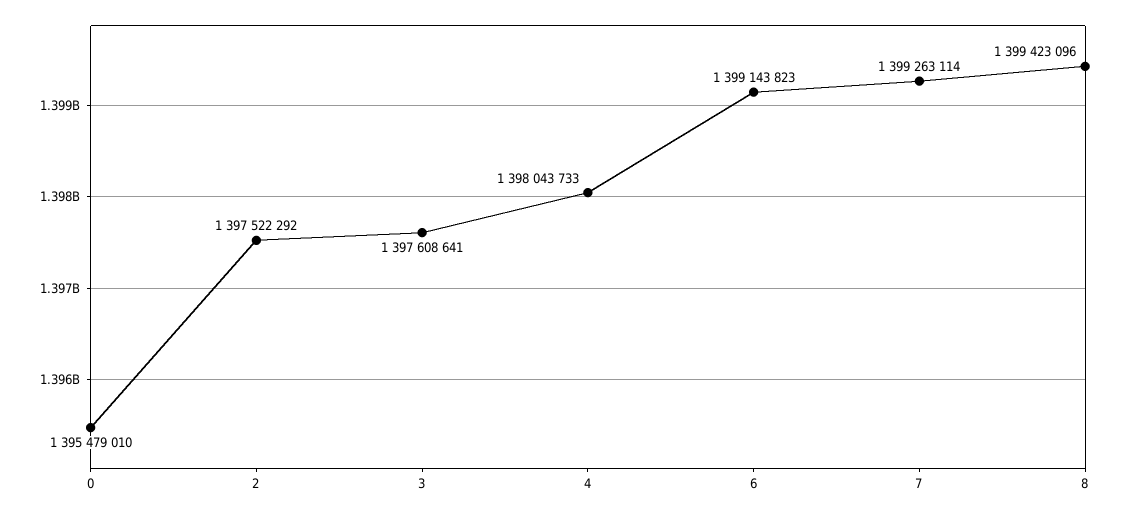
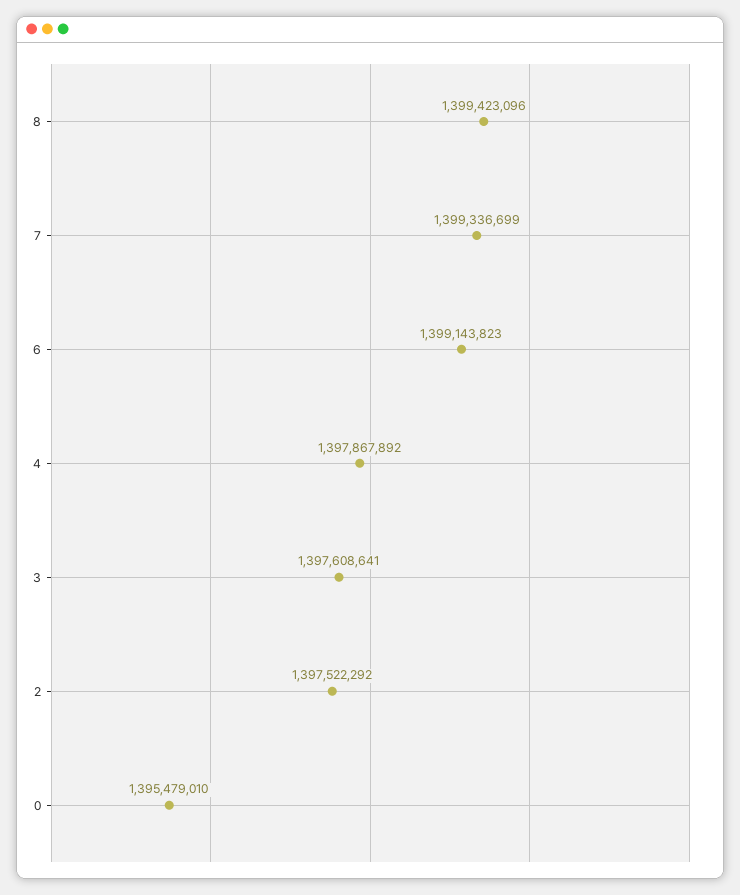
4: 1398043733 -> 1397867892
7: 1399263114 -> 1399336699

